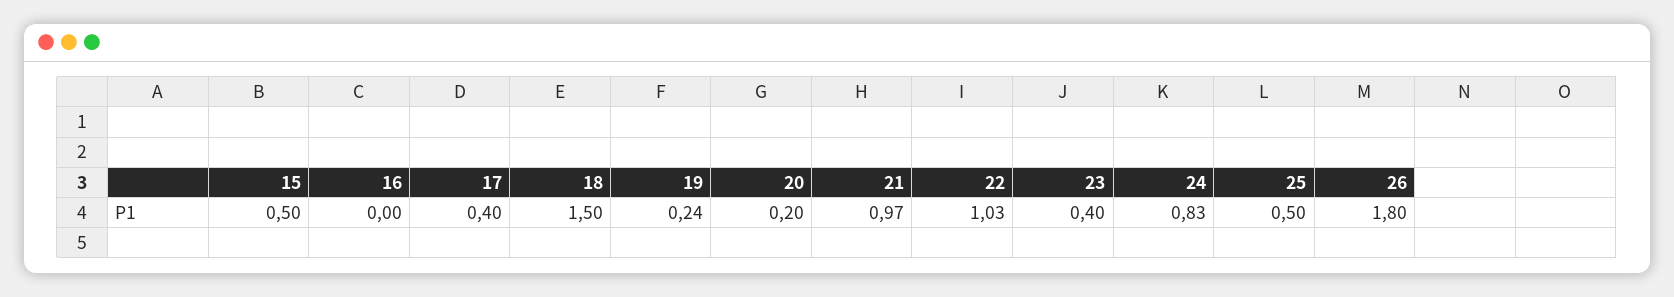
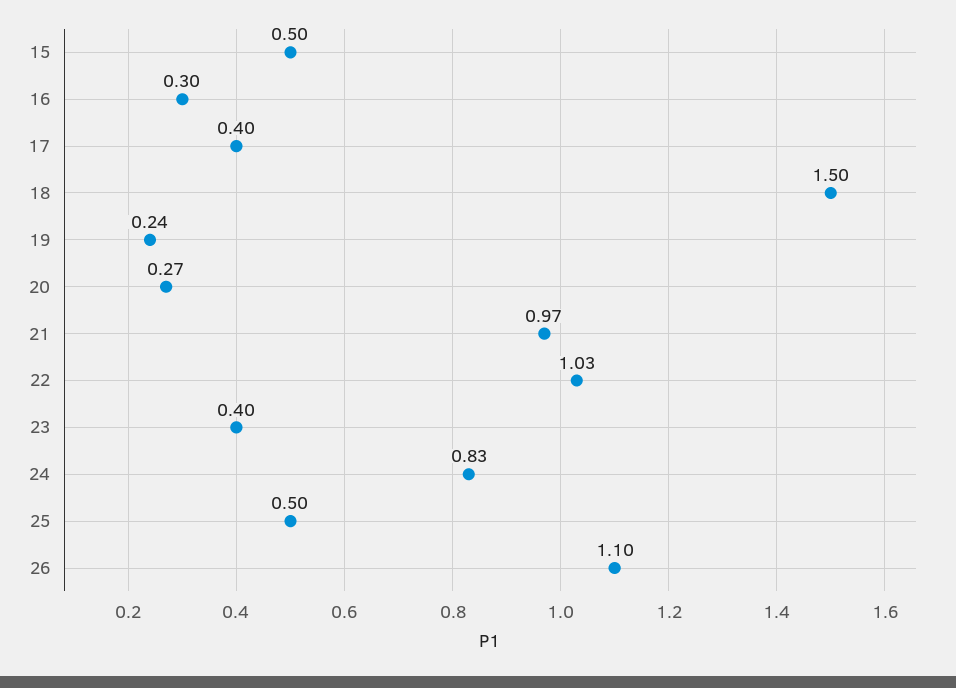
16: 0 -> 0.3
20: 0.2 -> 0.27
26: 1.8 -> 1.1

